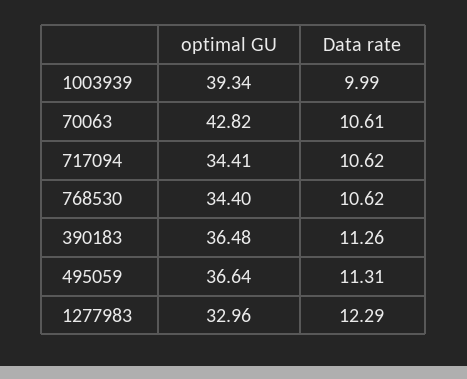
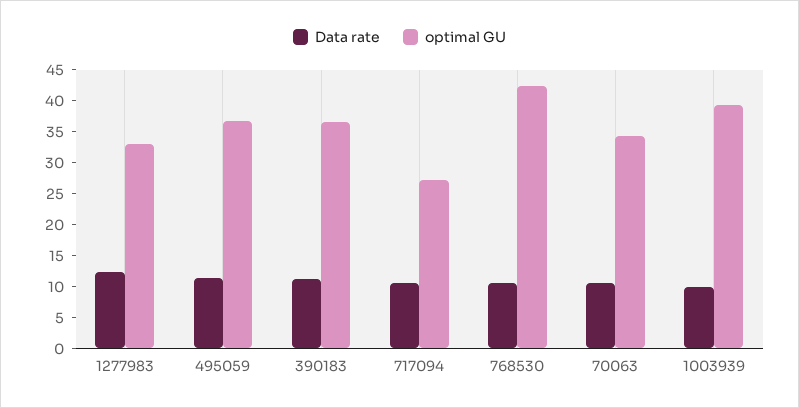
optimal GU, 70063: 42.82 -> 35
optimal GU, 717094: 34.41 -> 27.5
optimal GU, 768530: 34.4 -> 42.5

